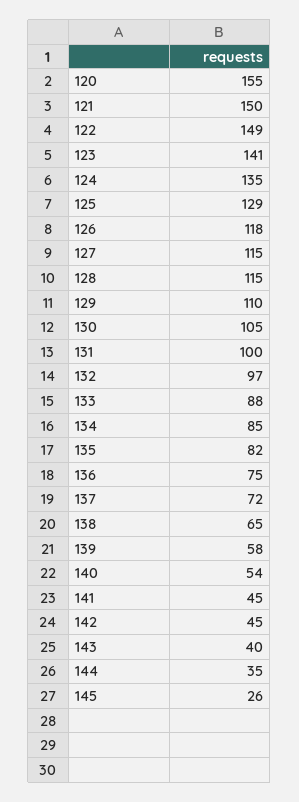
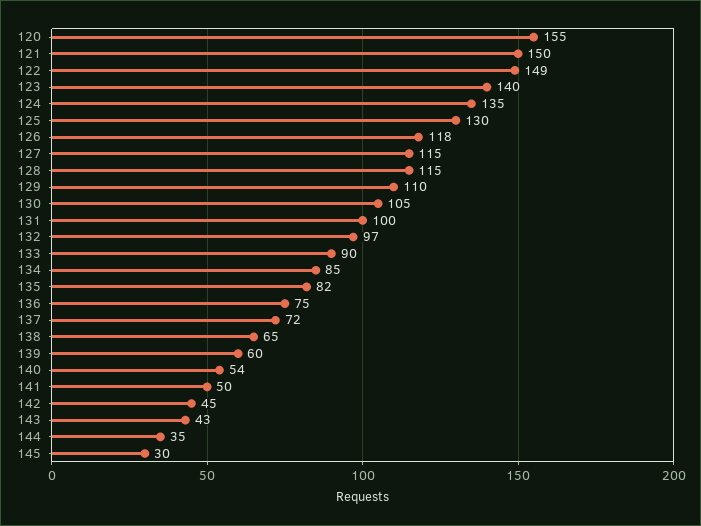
123: 141 -> 140
125: 129 -> 130
133: 88 -> 90
139: 58 -> 60
141: 45 -> 50
143: 40 -> 43
145: 26 -> 30

